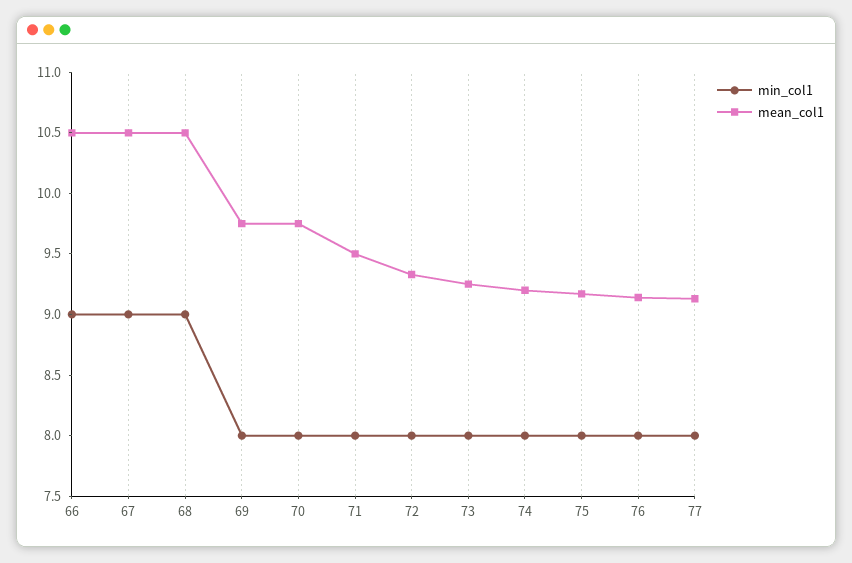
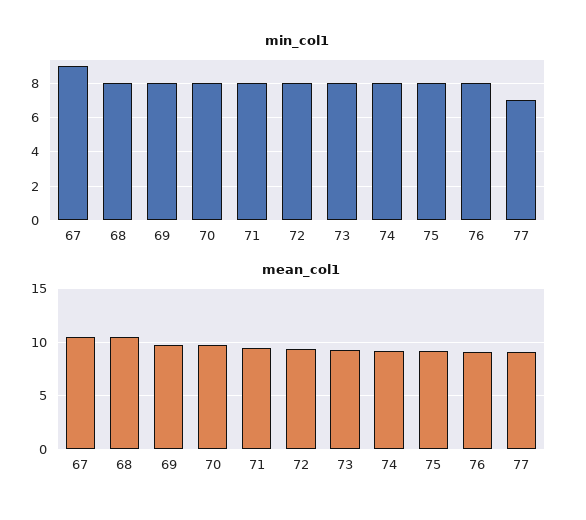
min_col1, 66: 9 -> none
mean_col1, 66: 10.5 -> none
min_col1, 68: 9 -> 8
min_col1, 77: 8 -> 7

